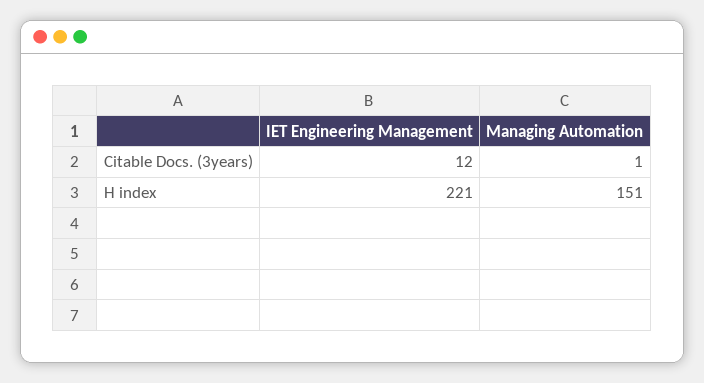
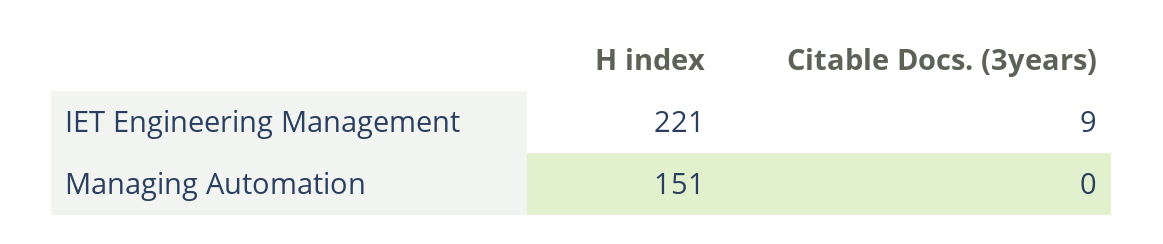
IET Engineering Management, Citable Docs. (3years): 12 -> 9
Managing Automation, Citable Docs. (3years): 1 -> 0

